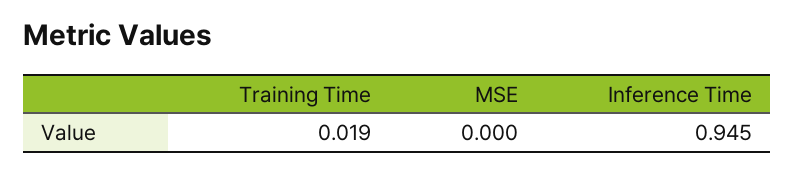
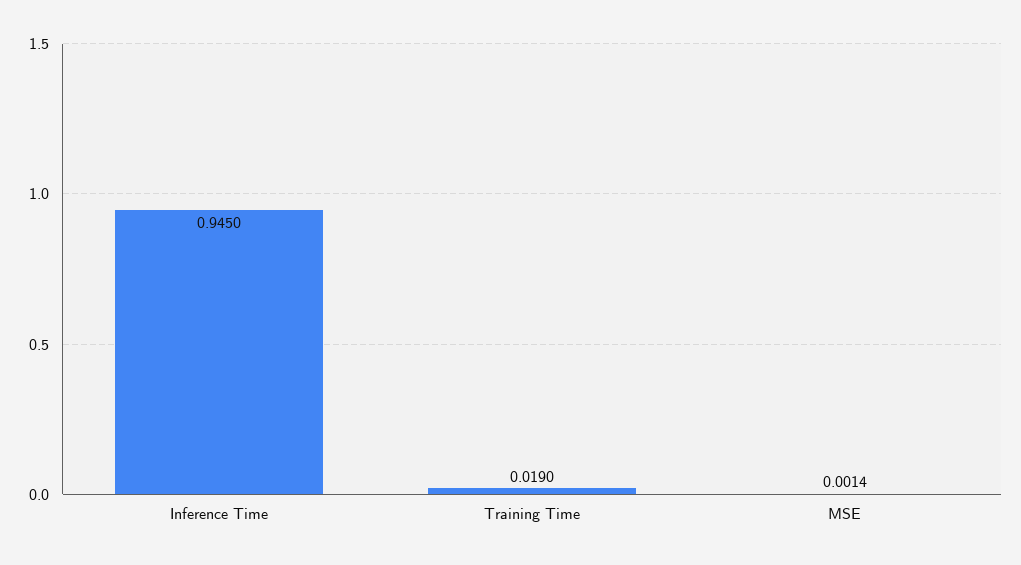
MSE: 0 -> 0.0014

